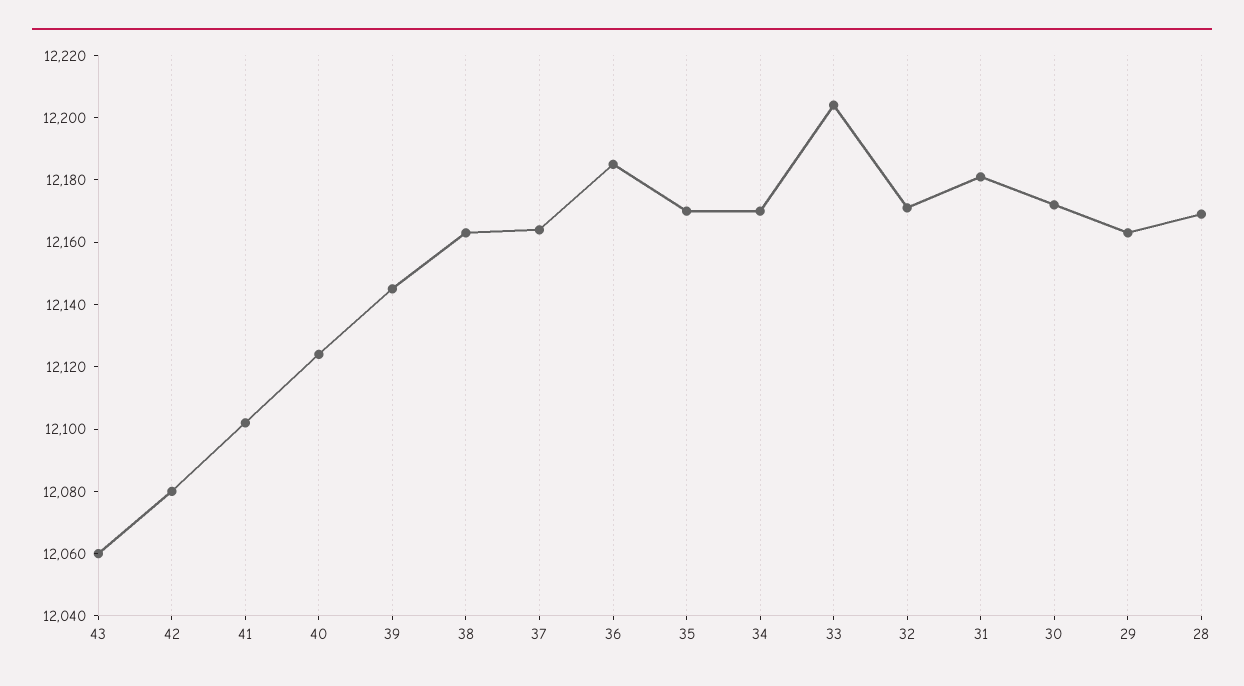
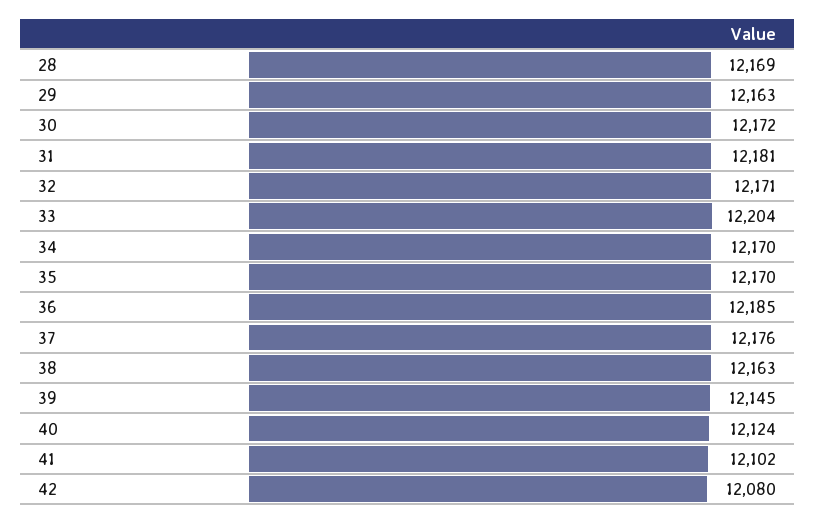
43: 12060 -> none
37: 12165 -> 12176

